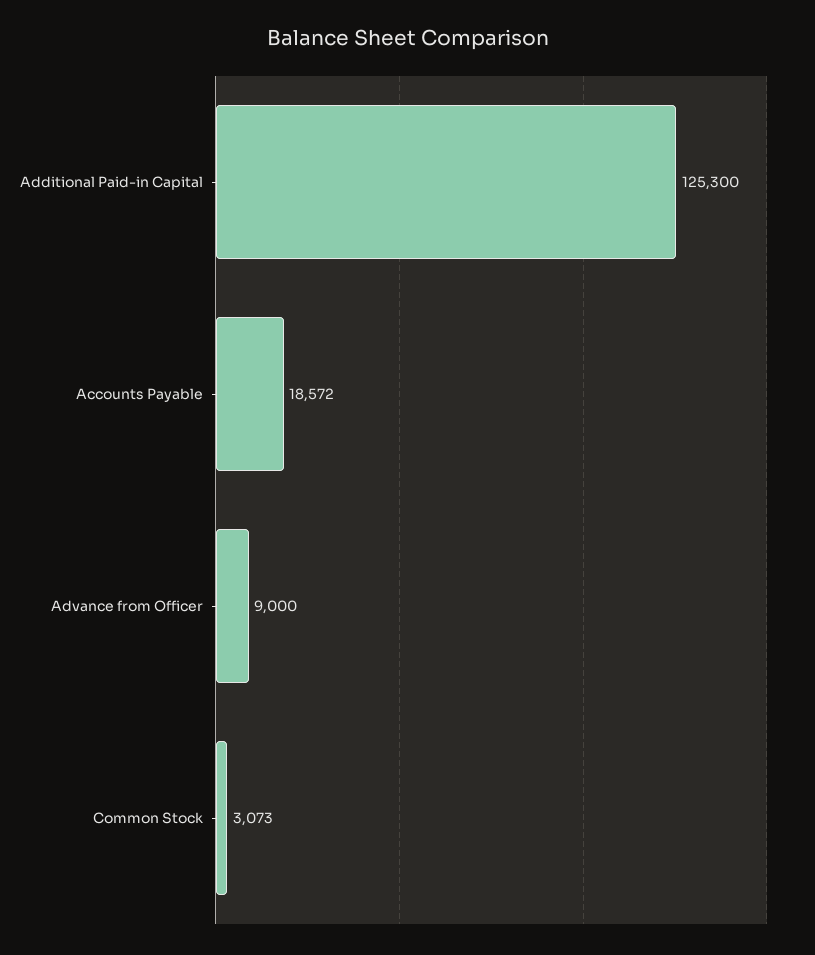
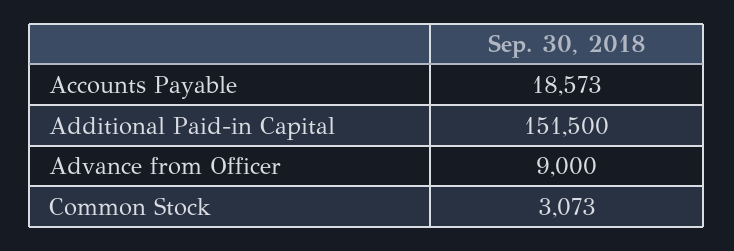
Additional Paid-in Capital: 125300 -> 151500
Accounts Payable: 18572 -> 18573

